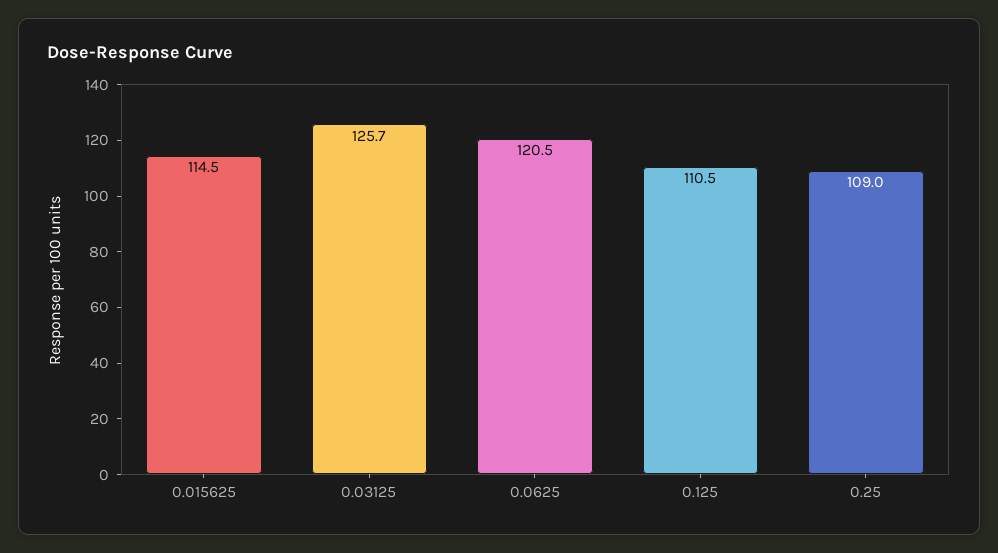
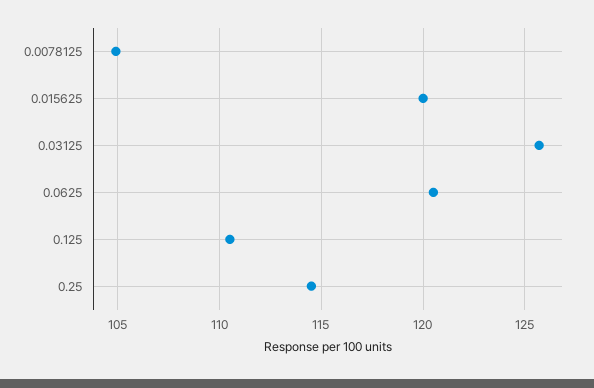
0.015625: 114.5 -> 120
0.25: 109 -> 114.5
0.0078125: none -> 105

